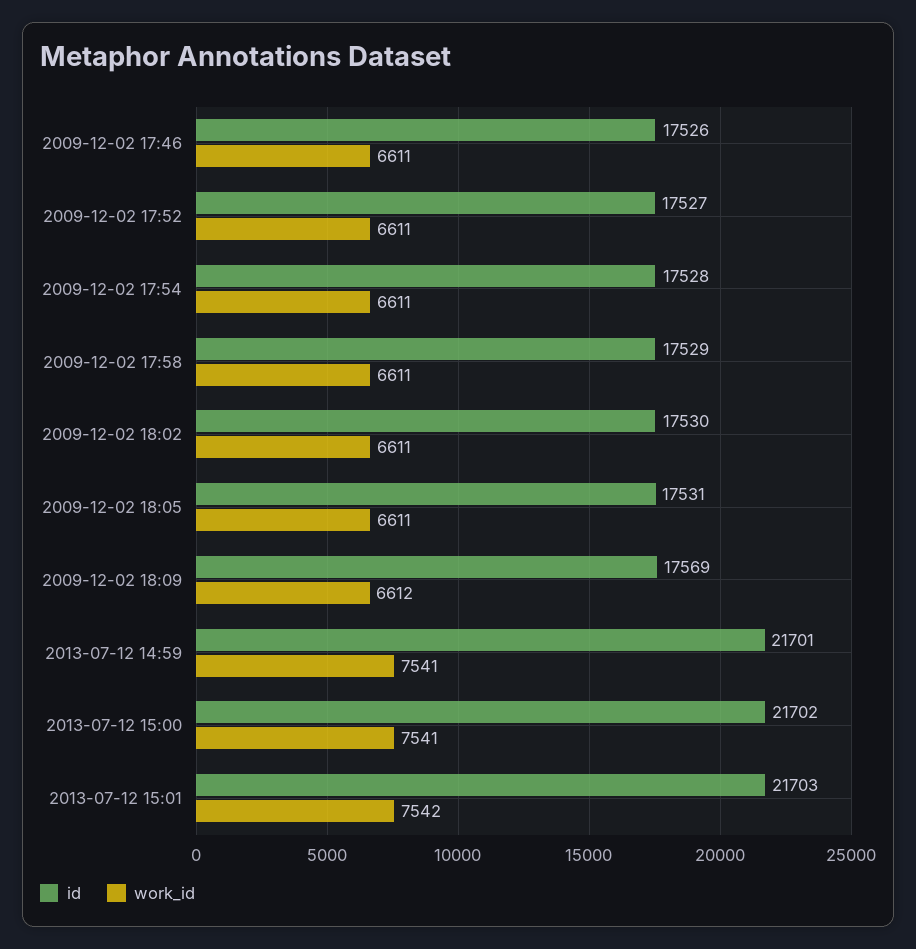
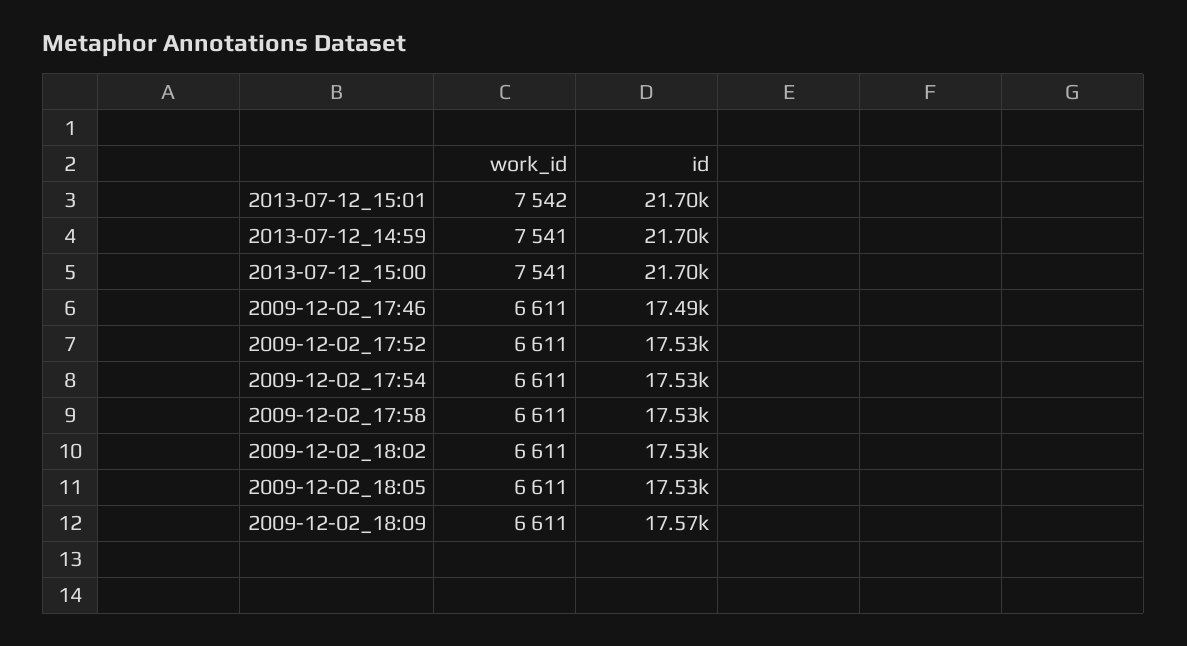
id, 2009-12-02 17:46: 17526 -> 17490
work_id, 2009-12-02 18:09: 6612 -> 6611

